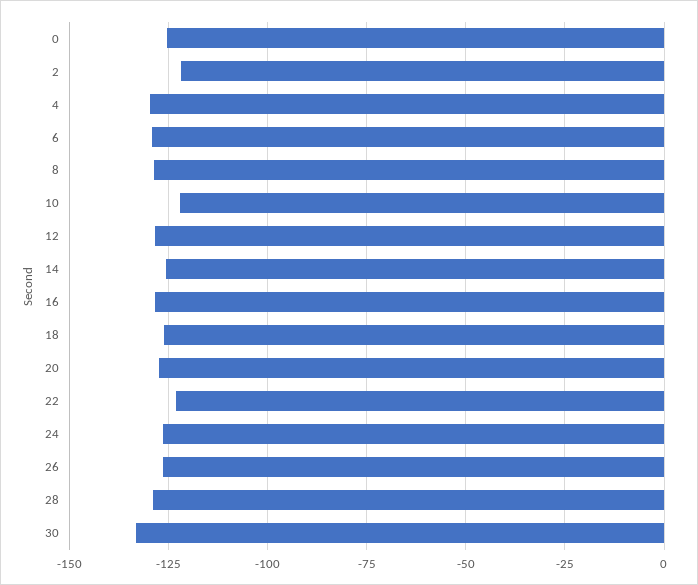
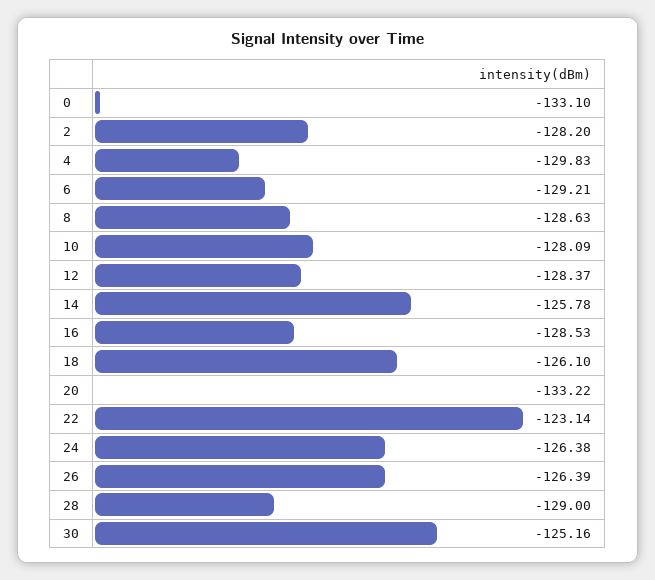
0: -125 -> -133.1
2: -122.5 -> -128.2
10: -122.5 -> -128.09
20: -127.5 -> -133.22
30: -132.5 -> -125.16

